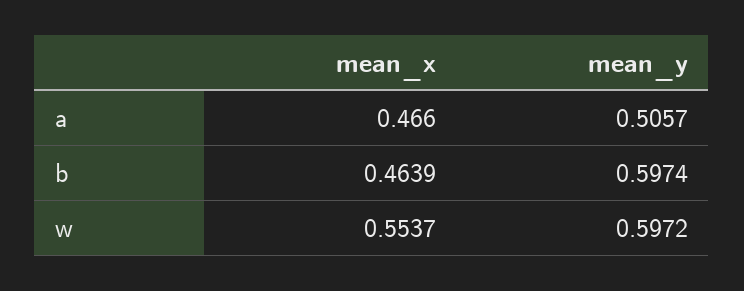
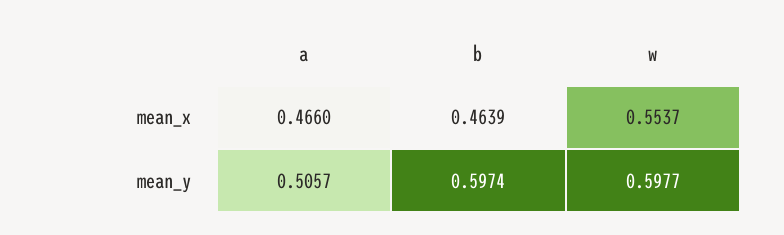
mean_y, w: 0.5972 -> 0.5977

